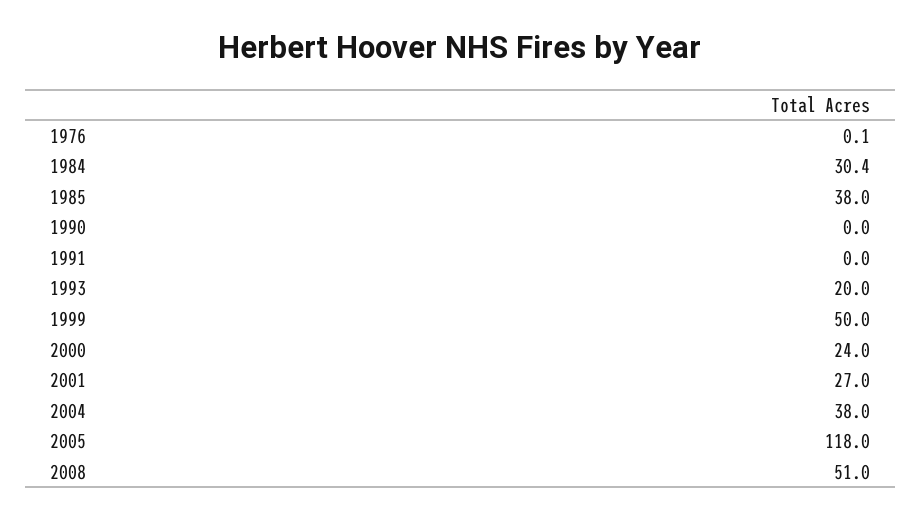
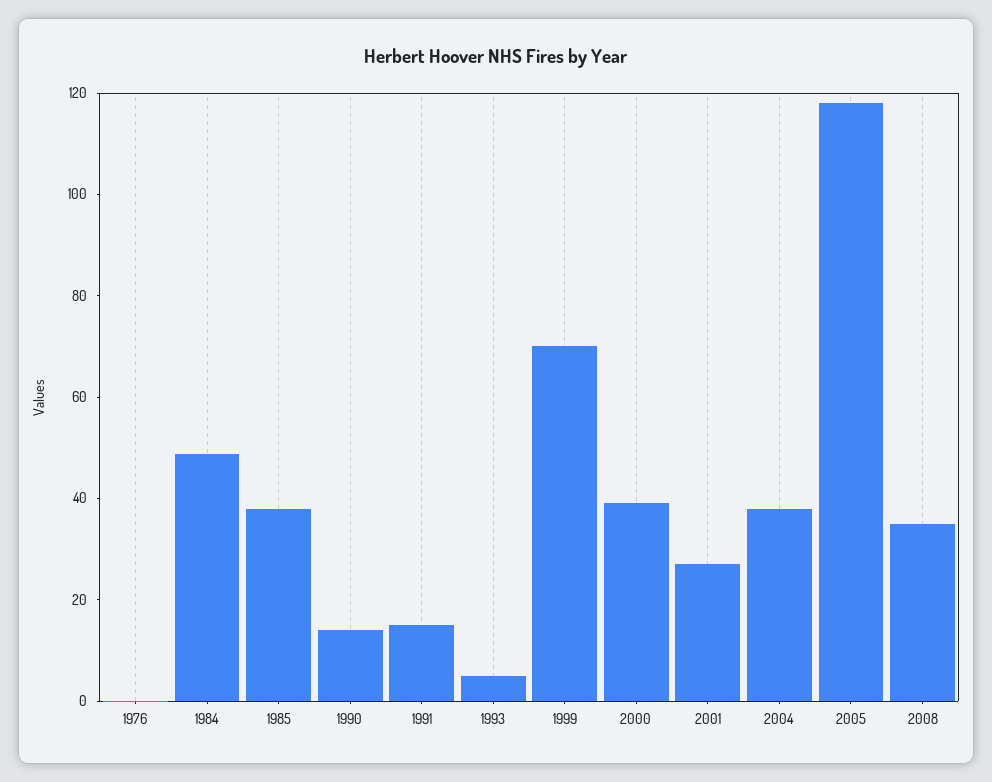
1984: 30.4 -> 50
1990: 0 -> 15
1991: 0 -> 15
1993: 20 -> 5
1999: 50 -> 70
2000: 24 -> 40
2008: 51 -> 35

